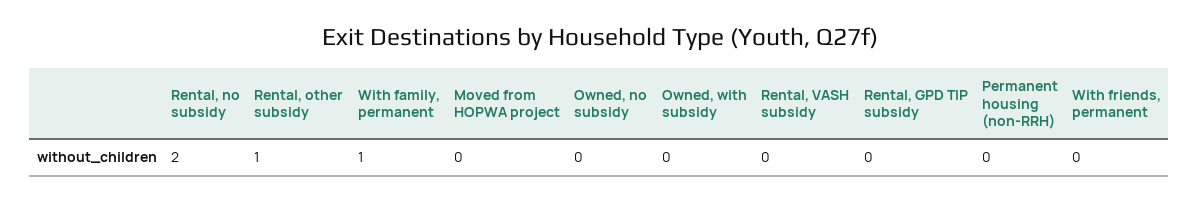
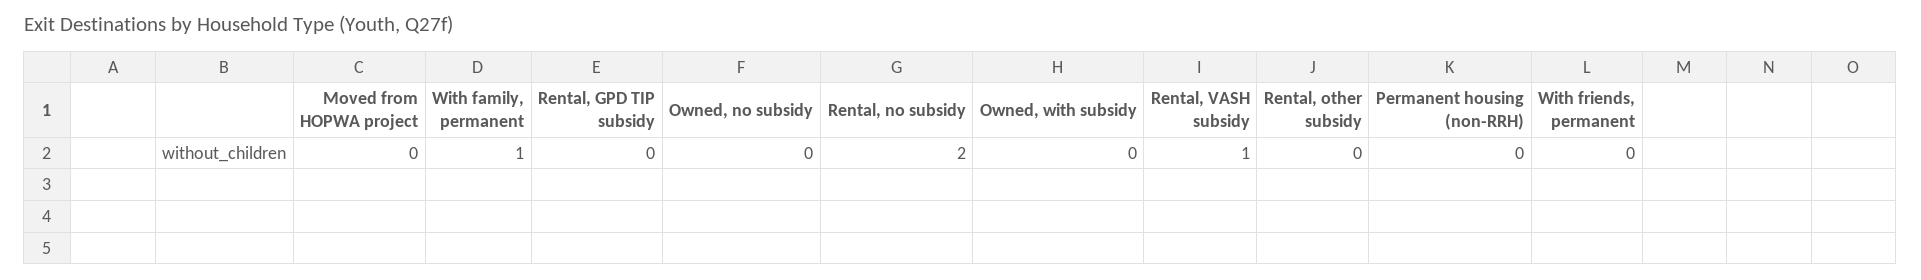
Rental, other subsidy: 1 -> 0
Rental, VASH subsidy: 0 -> 1

